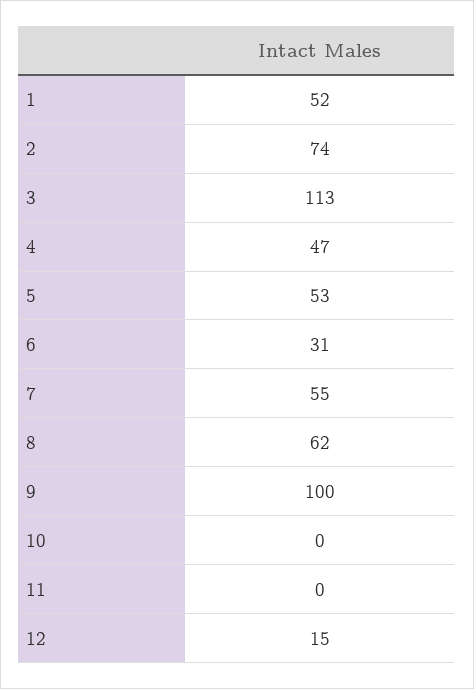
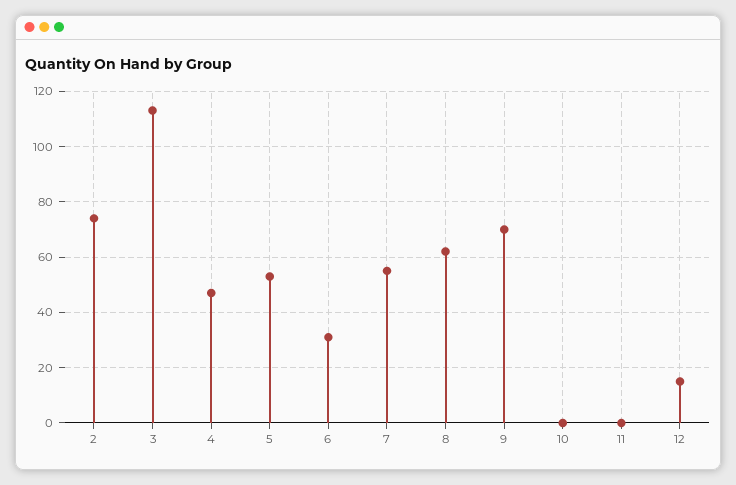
1: 52 -> none
9: 100 -> 70

